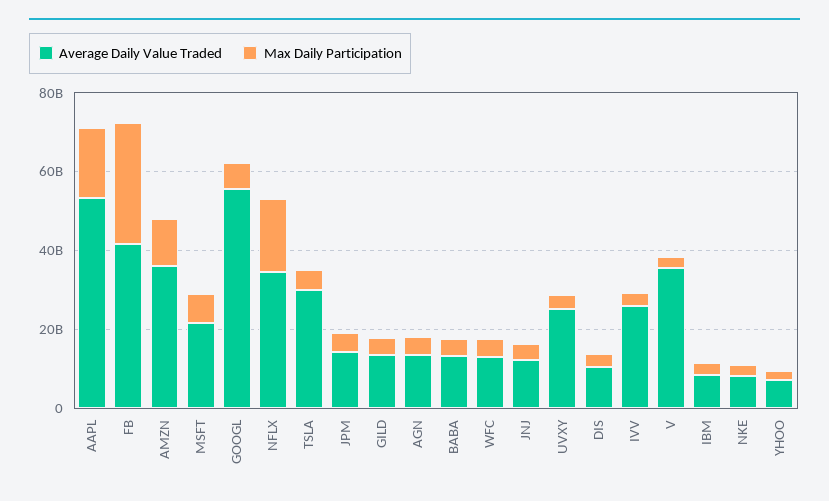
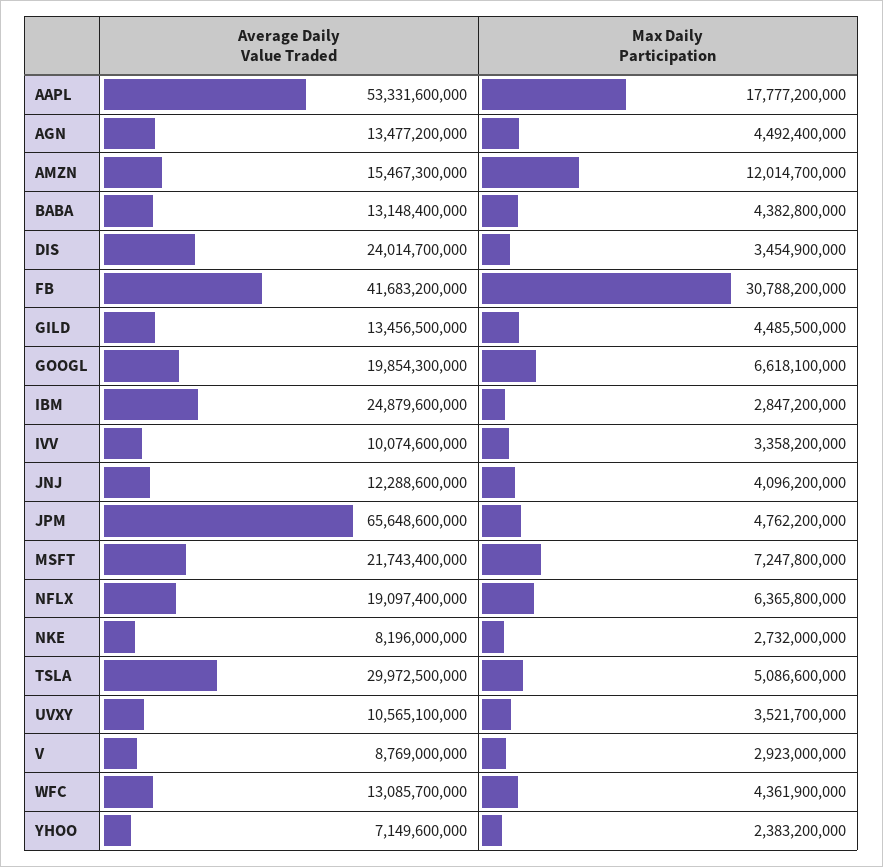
Average Daily Value Traded, AMZN: 35000000000 -> 15467300000
Average Daily Value Traded, GOOGL: 55000000000 -> 19854300000
Average Daily Value Traded, NFLX: 35000000000 -> 19097400000
Max Daily Participation, NFLX: 20000000000 -> 6365800000
Average Daily Value Traded, JPM: 15000000000 -> 65648600000
Average Daily Value Traded, UVXY: 25000000000 -> 10565100000
Average Daily Value Traded, DIS: 10000000000 -> 24014700000
Average Daily Value Traded, IVV: 25000000000 -> 10074600000
Average Daily Value Traded, V: 35000000000 -> 8769000000
Average Daily Value Traded, IBM: 10000000000 -> 24879600000

